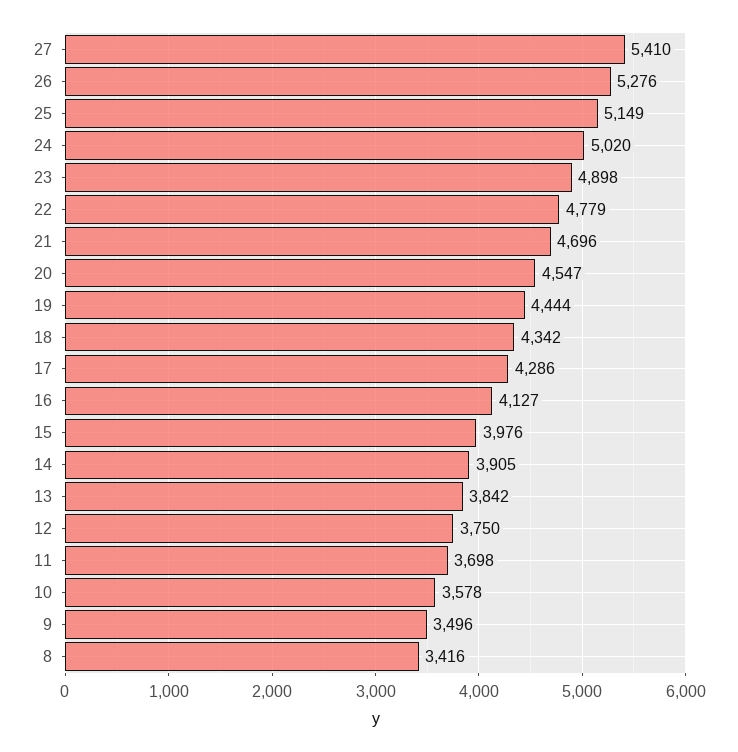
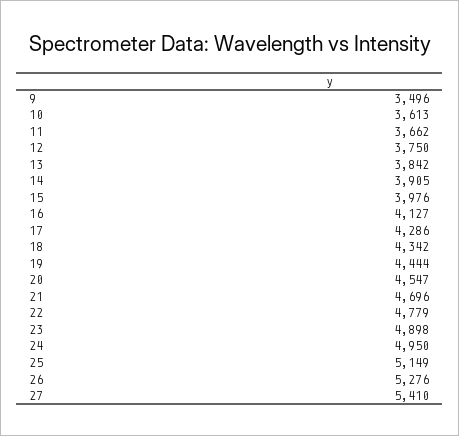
24: 5020 -> 4950
11: 3698 -> 3662
10: 3578 -> 3613
8: 3416 -> none

